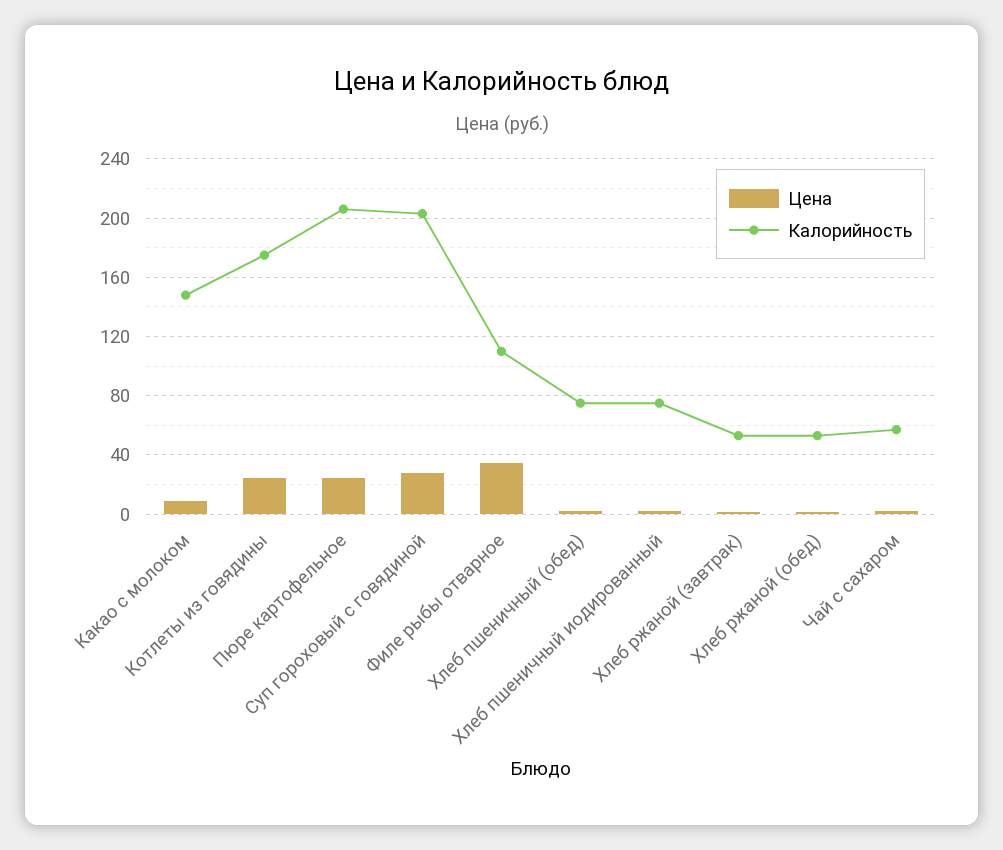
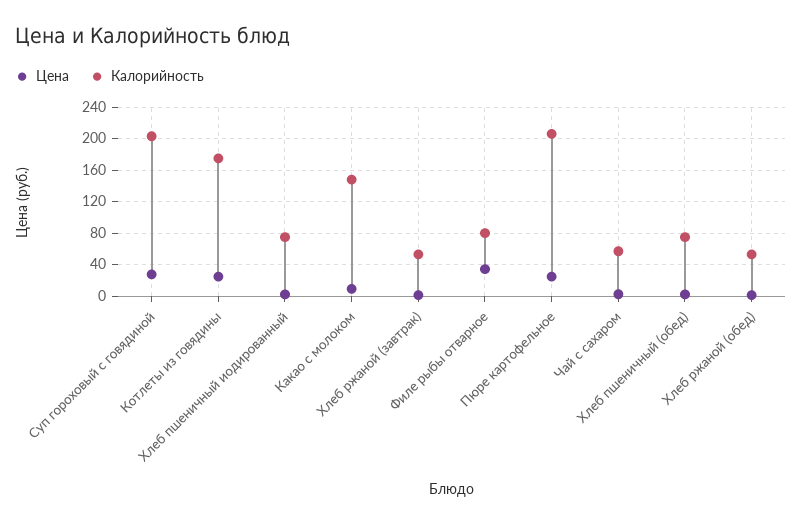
Калорийность, Филе рыбы отварное: 110 -> 80

